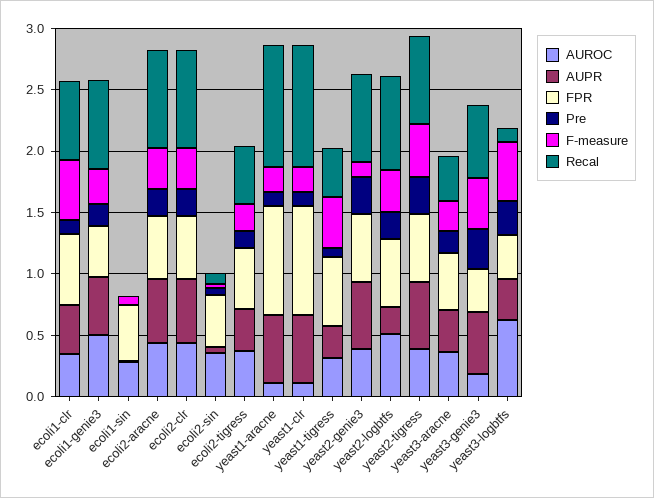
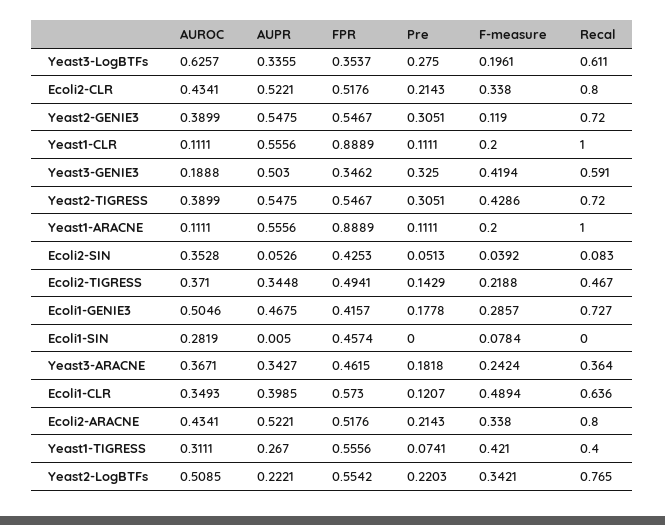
F-measure, yeast3-logbtfs: 0.5 -> 0.1961
Recal, yeast3-logbtfs: 0.1 -> 0.611

